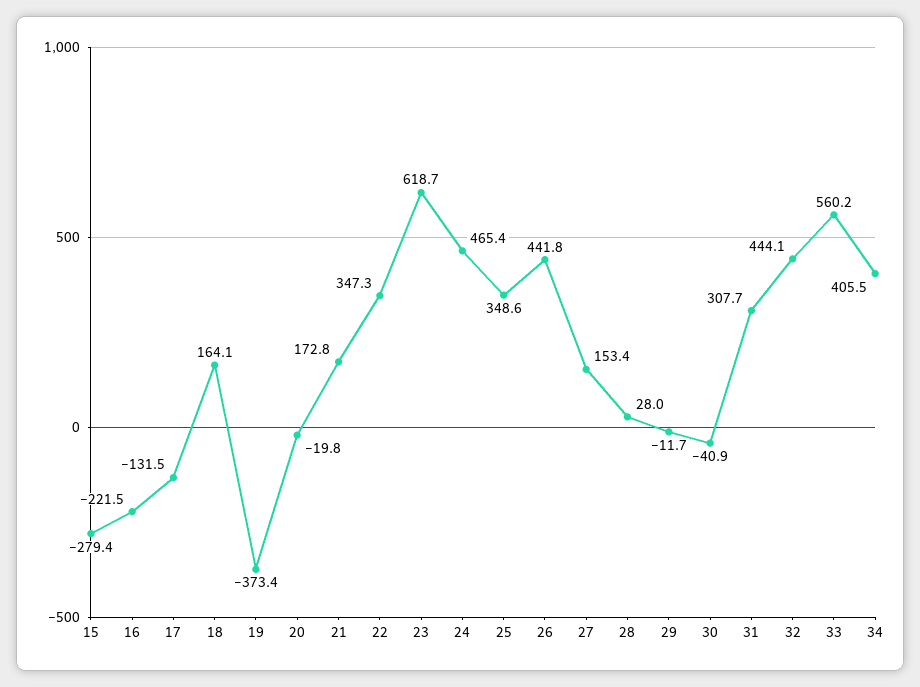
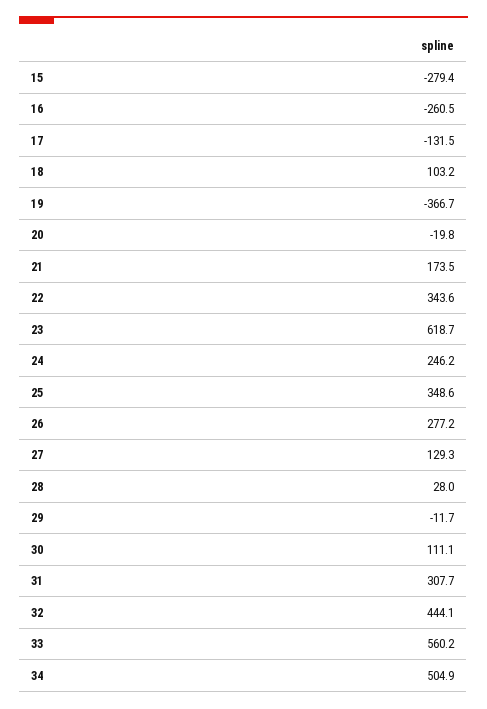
16: -221.5 -> -260.5
18: 164.1 -> 103.2
19: -373.4 -> -366.7
21: 172.8 -> 173.5
22: 347.3 -> 343.6
24: 465.4 -> 246.2
26: 441.8 -> 277.2
27: 153.4 -> 129.3
30: -40.9 -> 111.1
34: 405.5 -> 504.9

